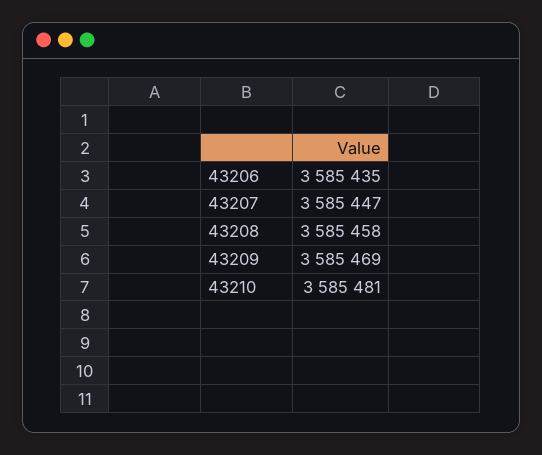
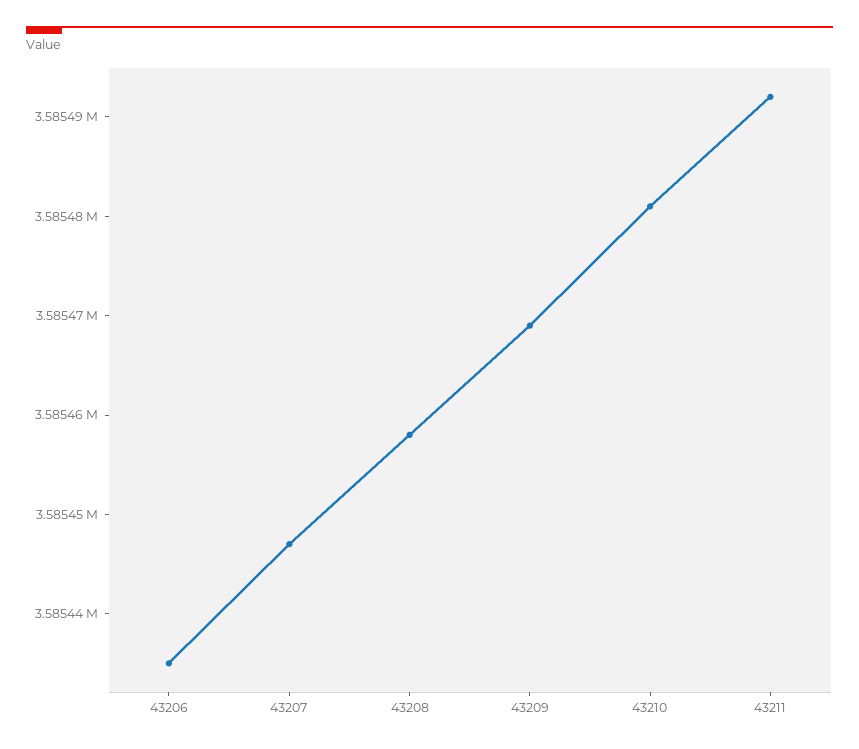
43211: none -> 3585492

